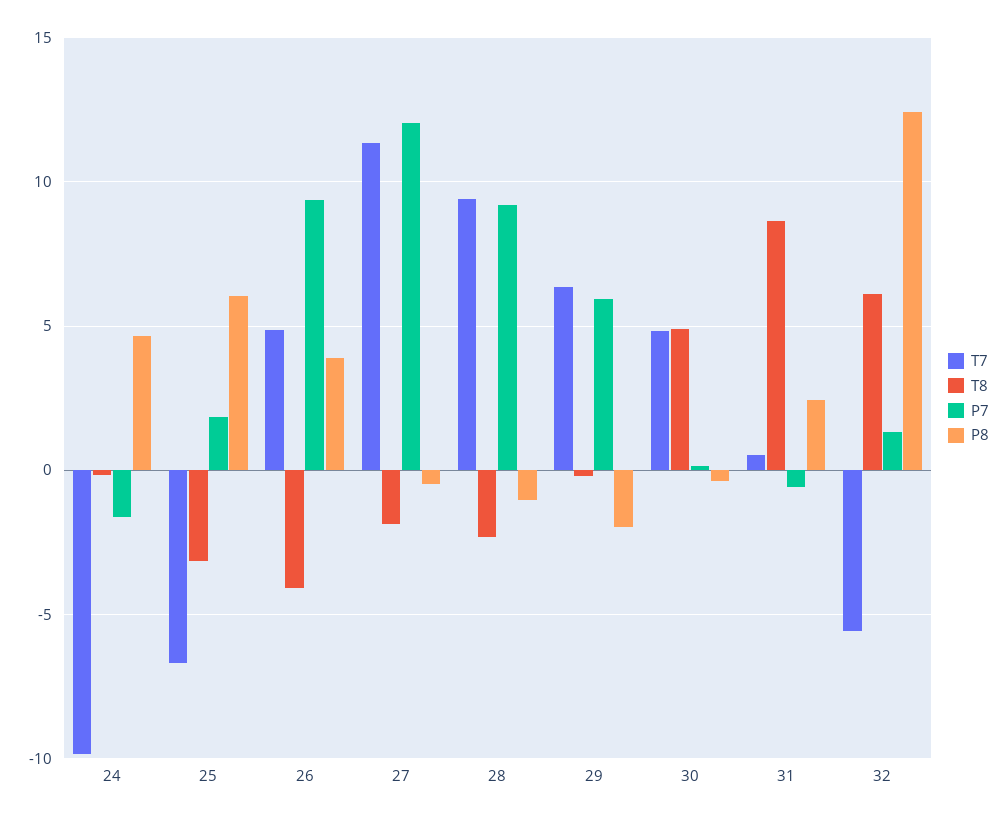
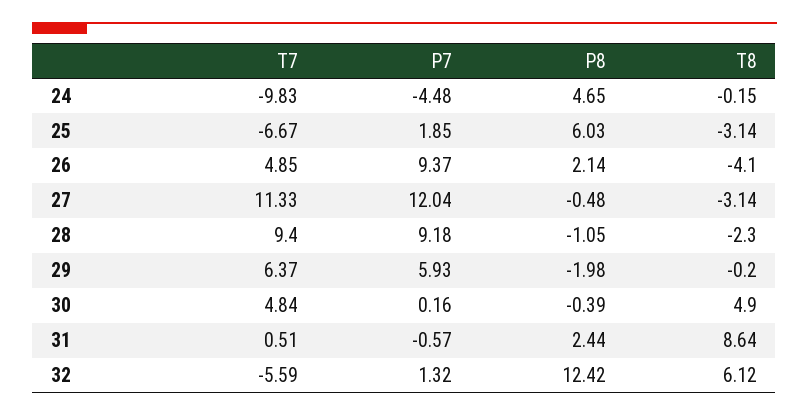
P7, 24: -1.5 -> -4.48
P8, 26: 4 -> 2.14
T8, 27: -2 -> -3.14

